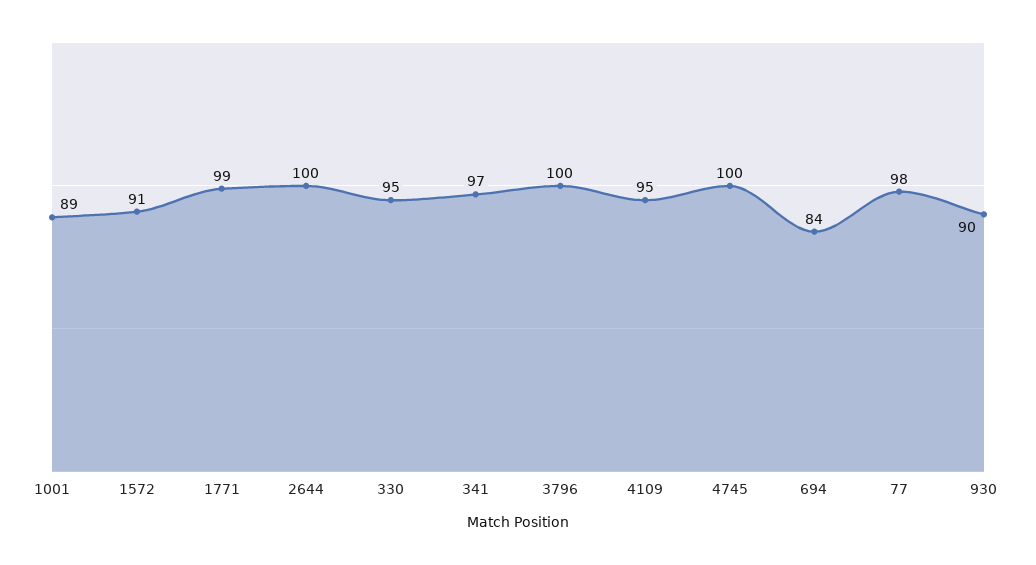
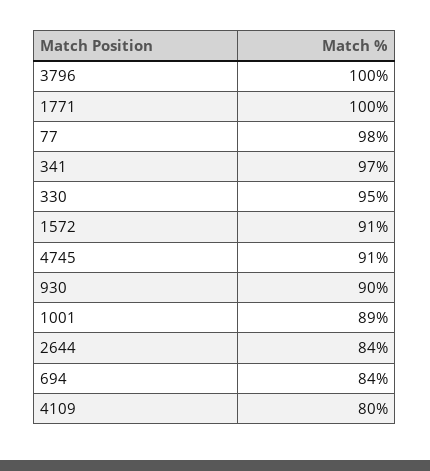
1771: 99 -> 100
2644: 100 -> 84
4109: 95 -> 80
4745: 100 -> 91

